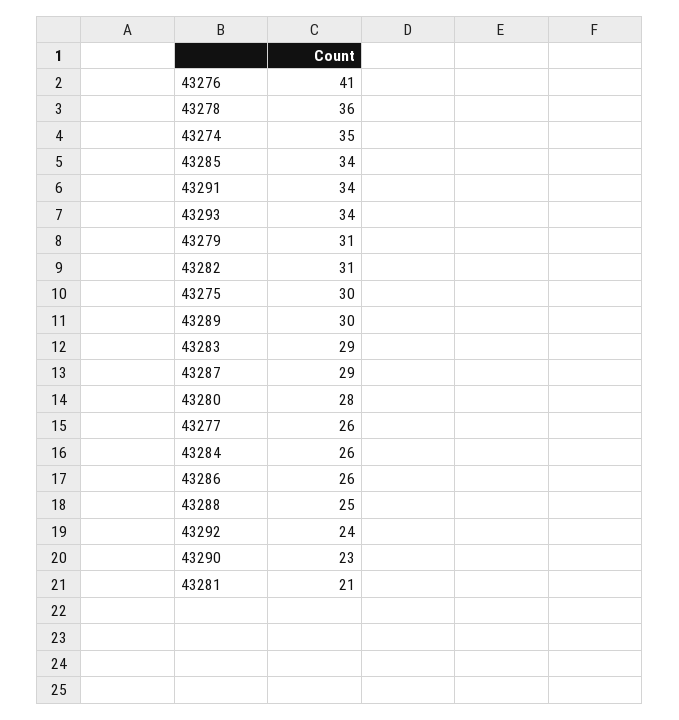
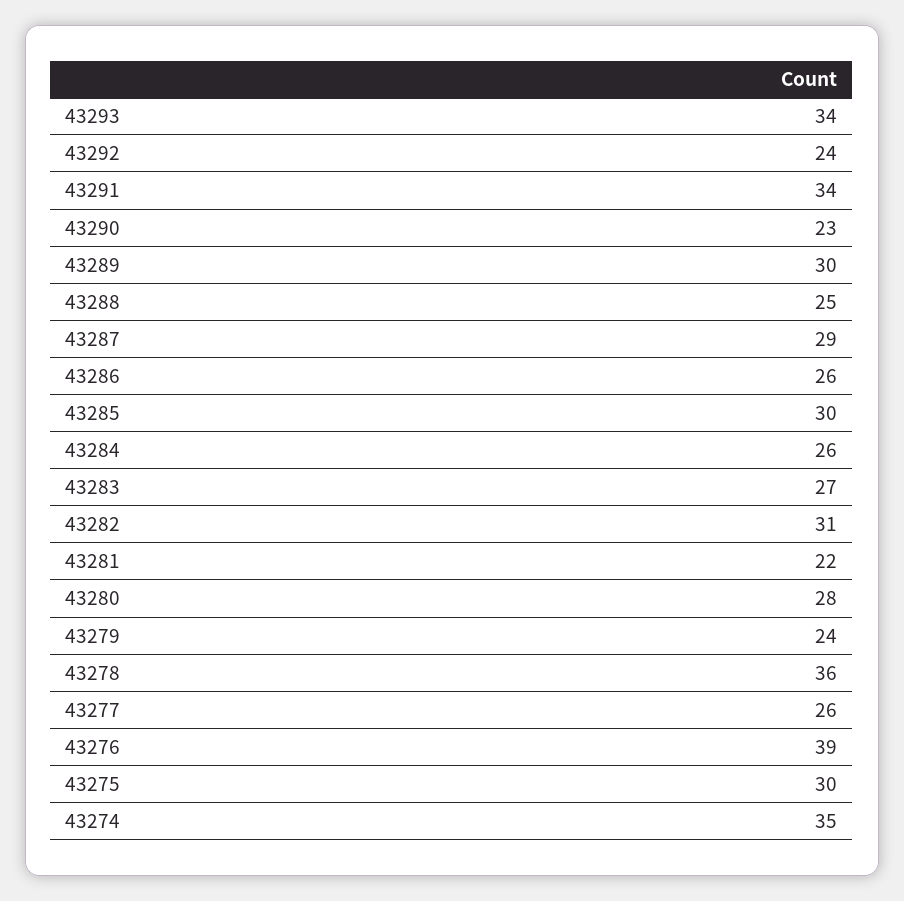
43276: 41 -> 39
43285: 34 -> 30
43279: 31 -> 24
43283: 29 -> 27
43281: 21 -> 22

